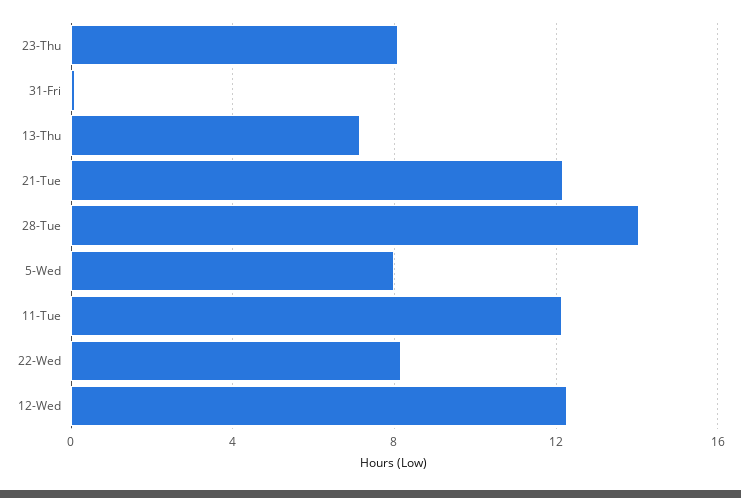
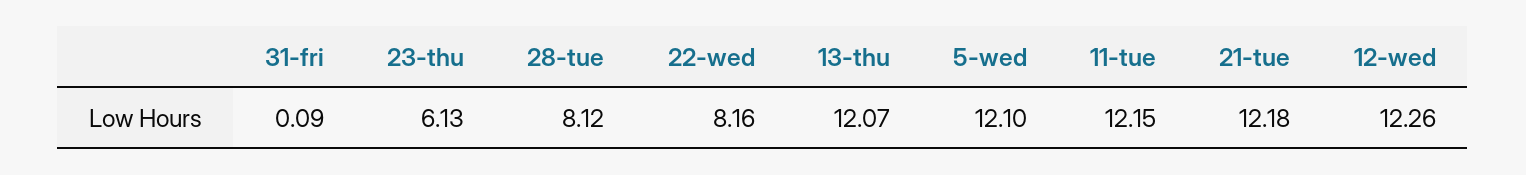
23-Thu: 8 -> 6.13
13-Thu: 7 -> 12.07
28-Tue: 14 -> 8.12
5-Wed: 8 -> 12.1

